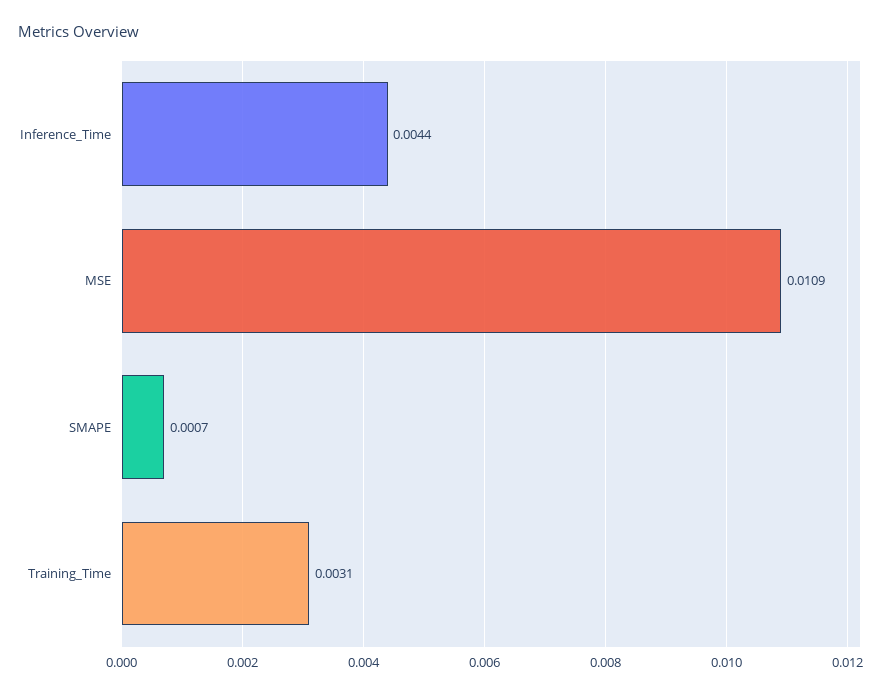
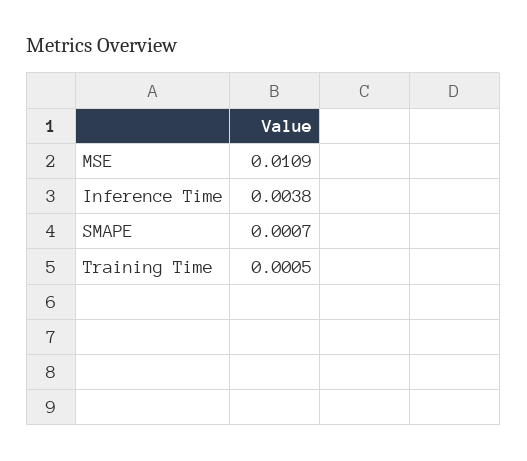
Inference_Time: 0.0044 -> 0.0038
Training_Time: 0.0031 -> 0.0005

